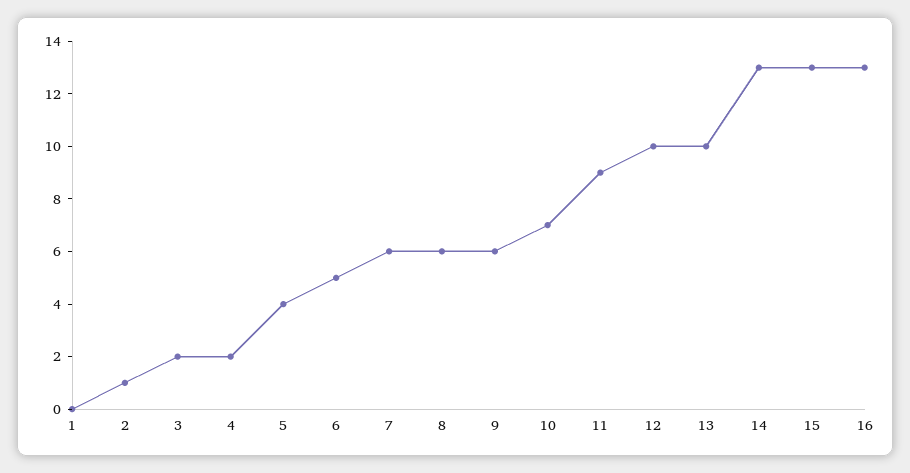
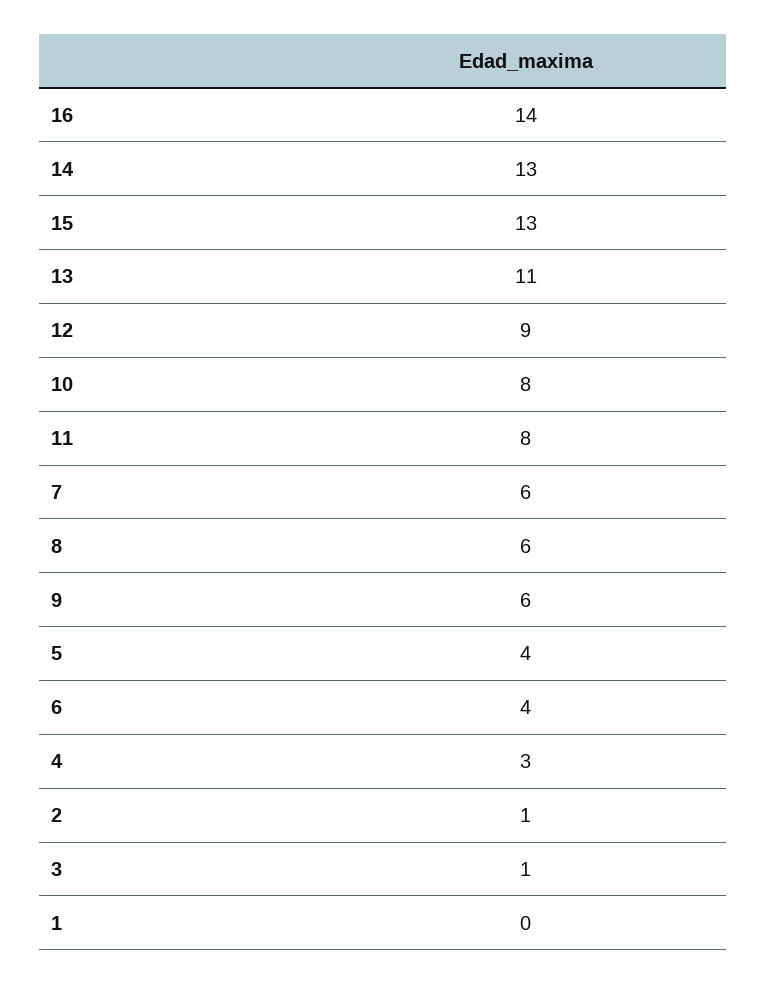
3: 2 -> 1
4: 2 -> 3
6: 5 -> 4
10: 7 -> 8
11: 9 -> 8
12: 10 -> 9
13: 10 -> 11
16: 13 -> 14

